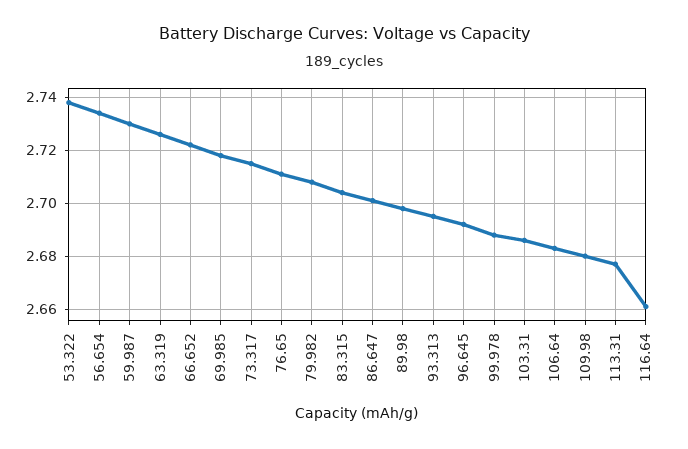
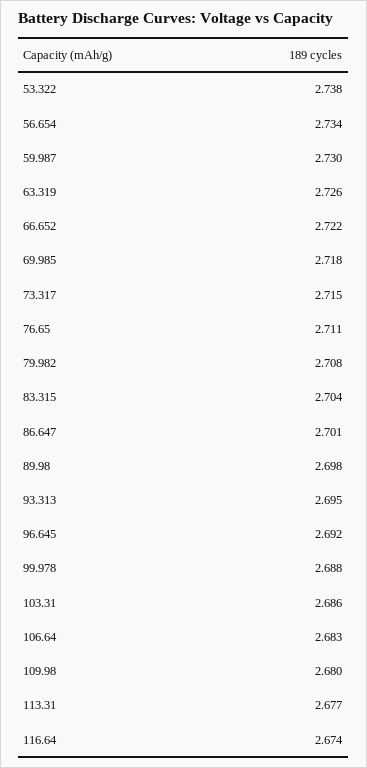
116.64: 2.66 -> 2.674

